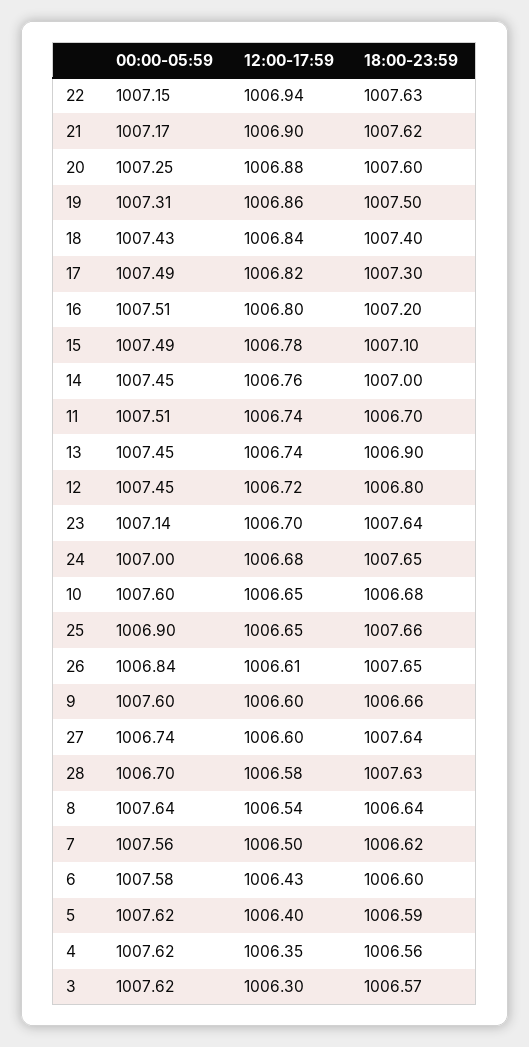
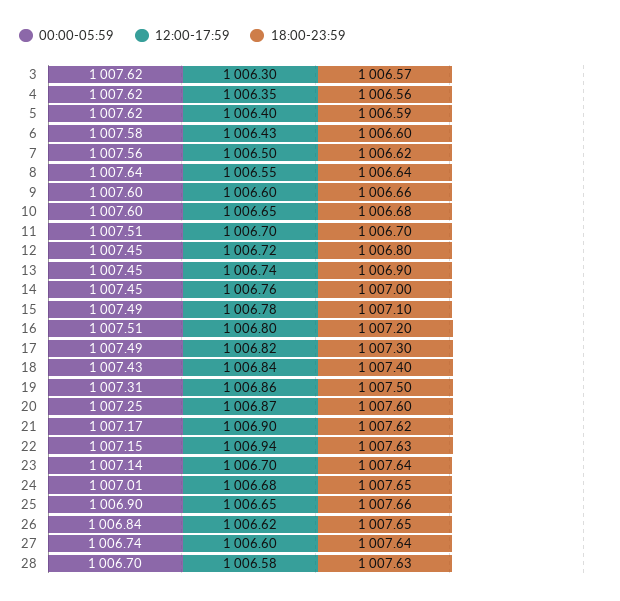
12:00-17:59, 20: 1006.88 -> 1006.87
12:00-17:59, 11: 1006.74 -> 1006.7
00:00-05:59, 24: 1007 -> 1007.01
12:00-17:59, 26: 1006.61 -> 1006.62
12:00-17:59, 8: 1006.54 -> 1006.55

